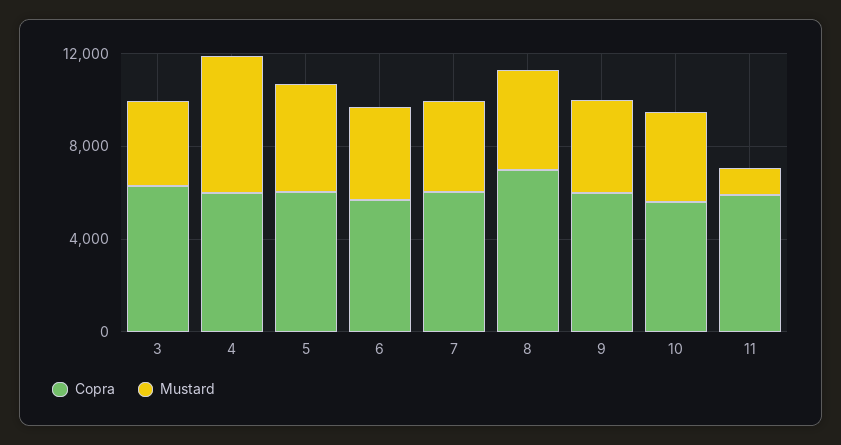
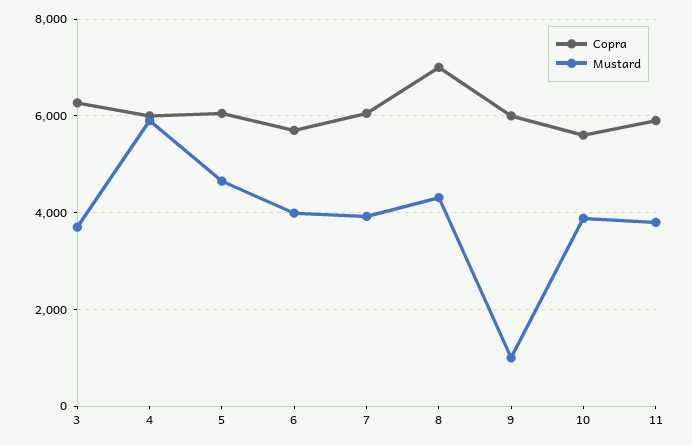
Mustard, 9: 4000 -> 1000
Mustard, 11: 1000 -> 3800

